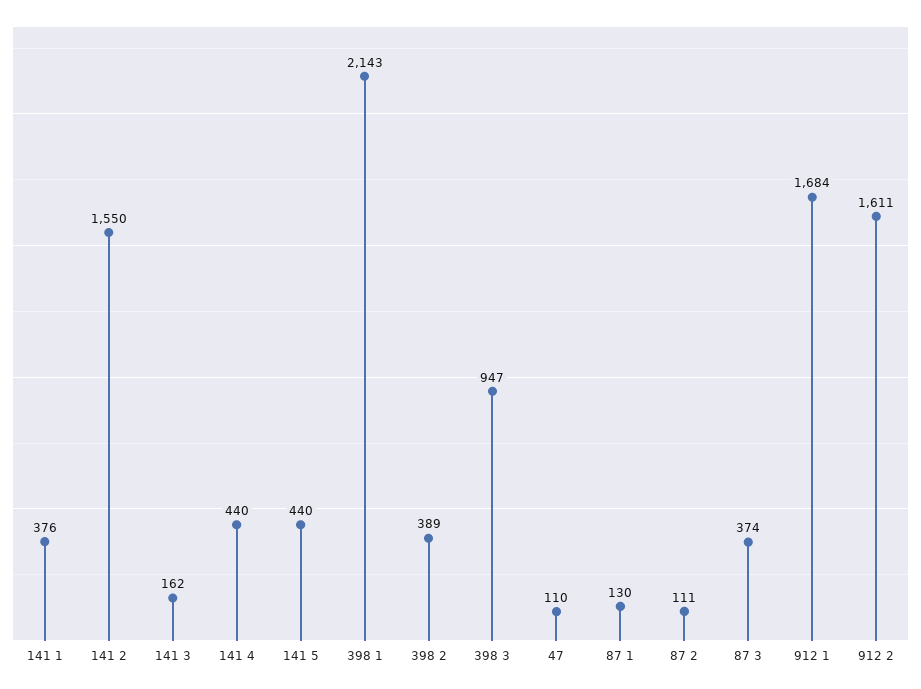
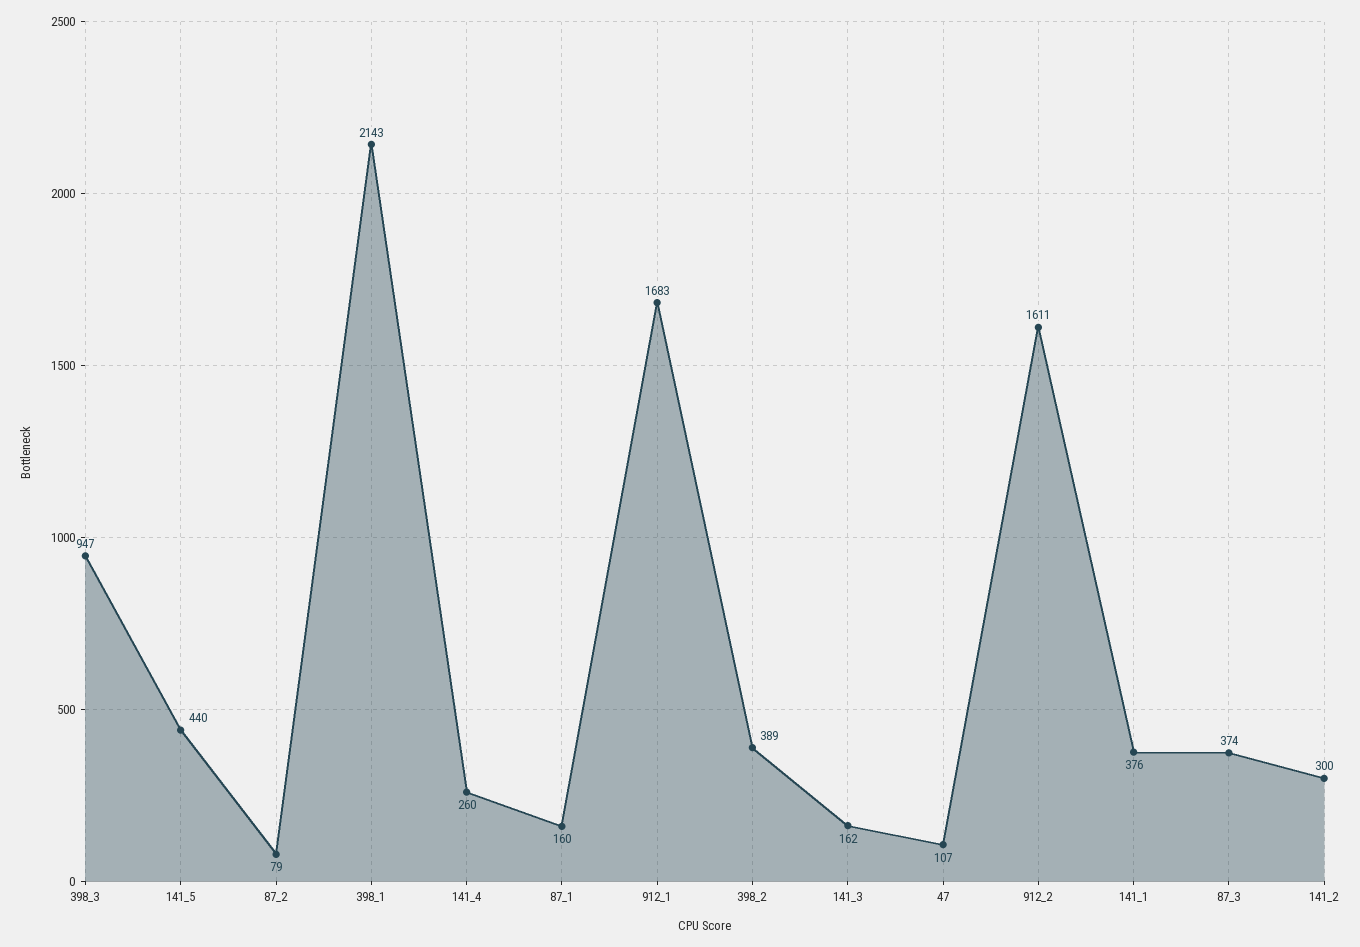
141 2: 1550 -> 300
141 4: 440 -> 260
47: 110 -> 107
87 1: 130 -> 160
87 2: 111 -> 79
912 1: 1684 -> 1683

